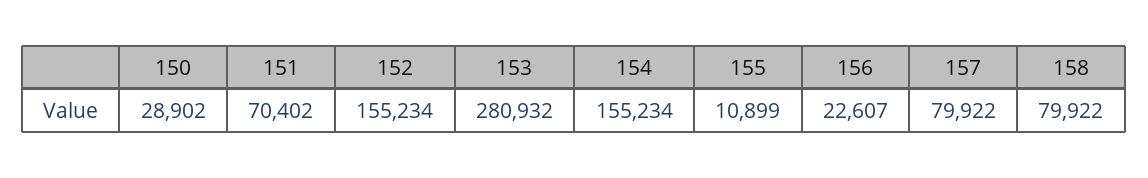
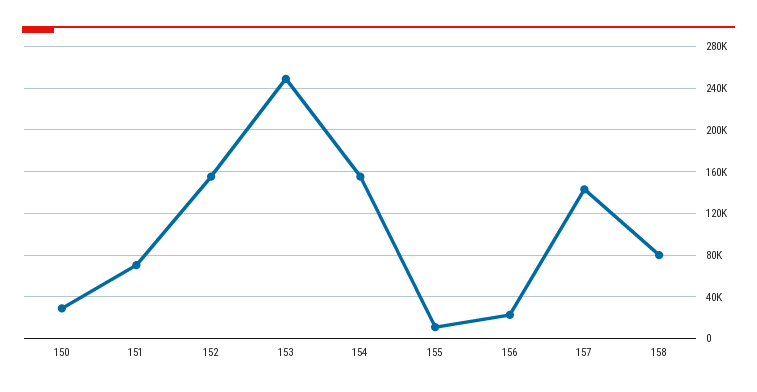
153: 280932 -> 250000
157: 79922 -> 140000

